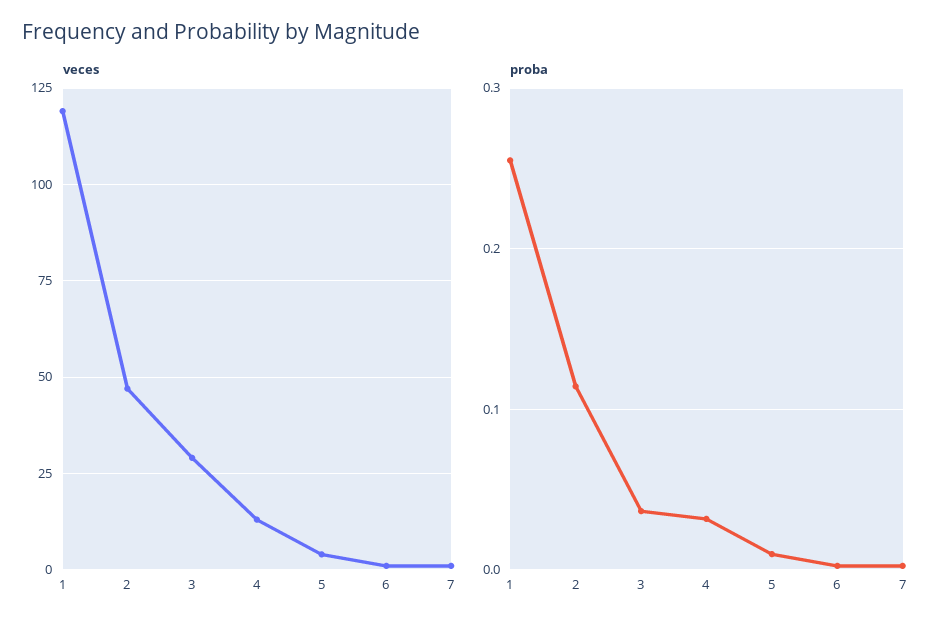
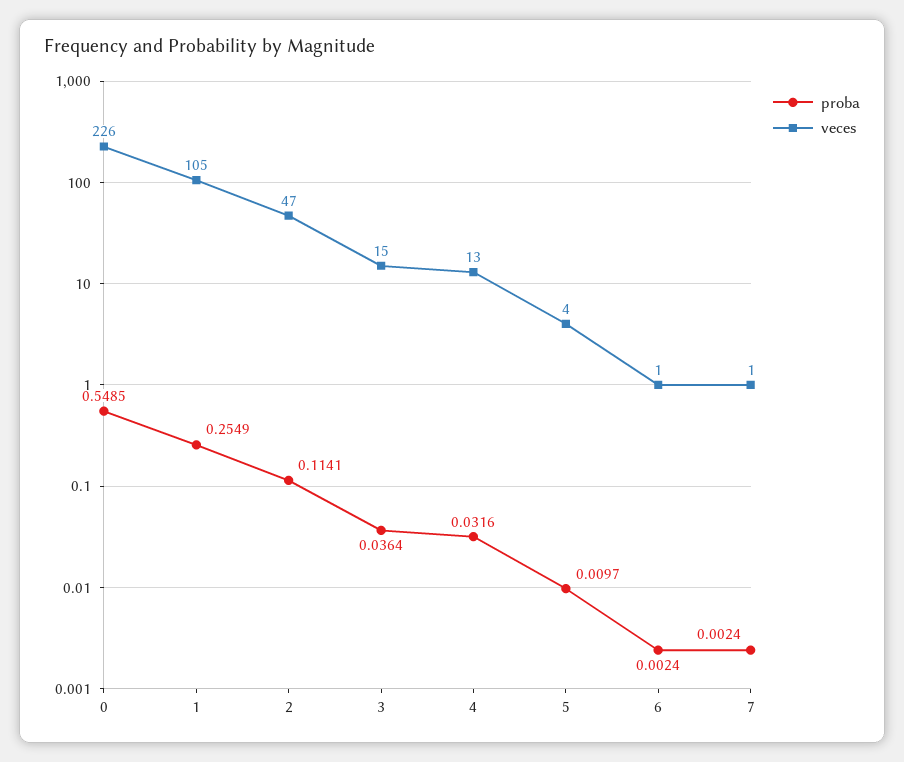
veces, 1: 120 -> 105
veces, 3: 30 -> 15
proba, 0: none -> 0.5485
veces, 0: none -> 226

